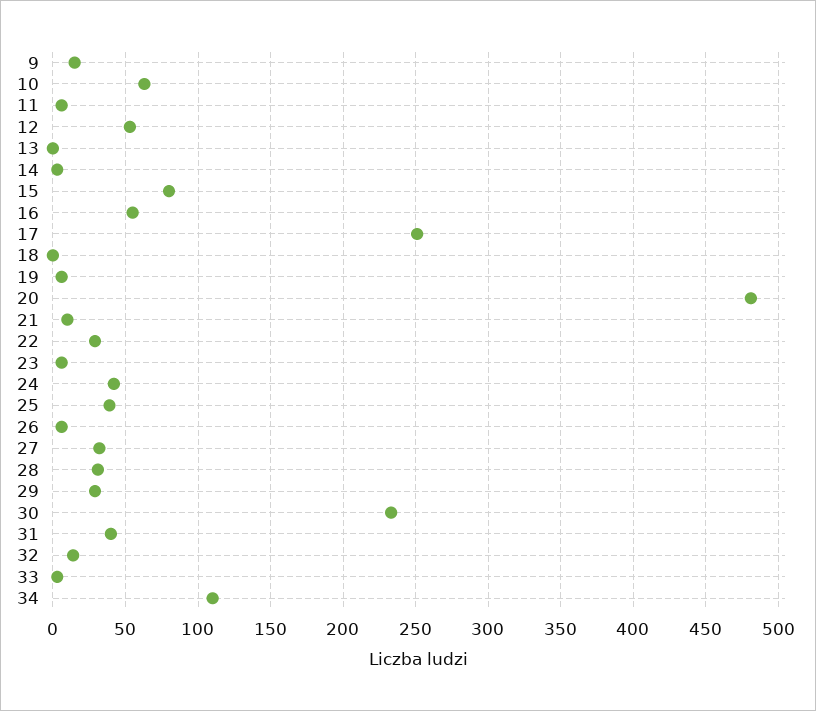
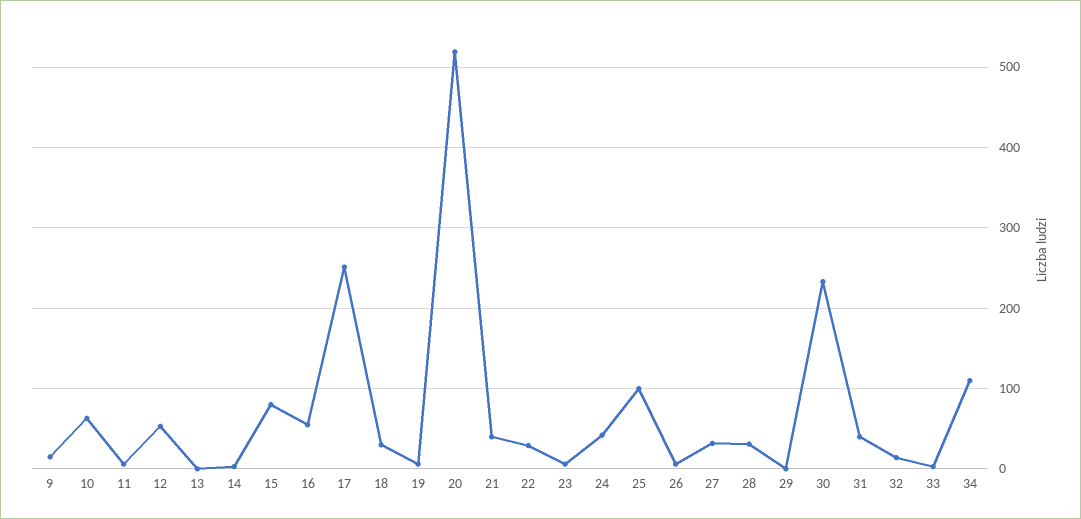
18: 0 -> 30
20: 480 -> 520
21: 10 -> 40
25: 40 -> 100
29: 30 -> 0

